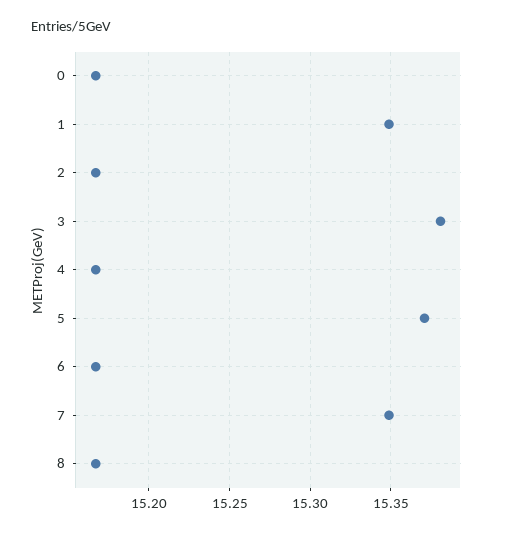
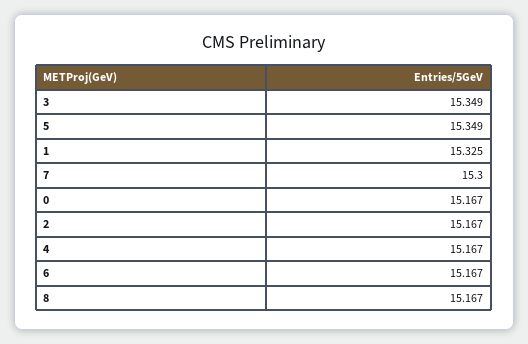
1: 15.35 -> 15.325
3: 15.38 -> 15.349
5: 15.37 -> 15.349
7: 15.35 -> 15.3

